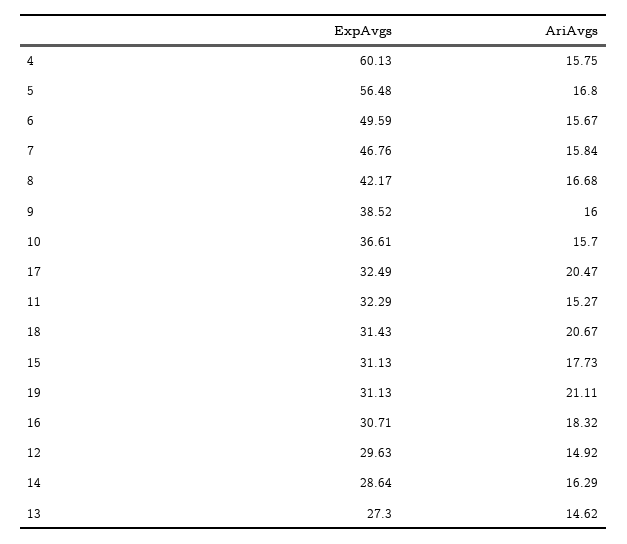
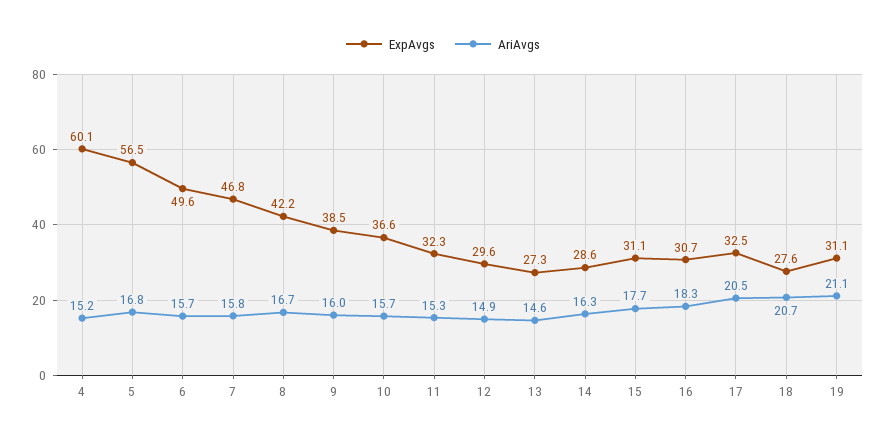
AriAvgs, 4: 15.75 -> 15.2
ExpAvgs, 18: 31.43 -> 27.6

